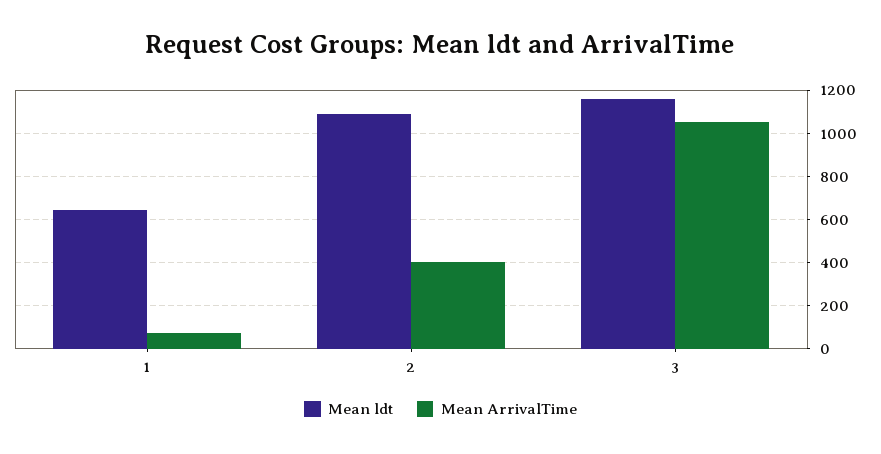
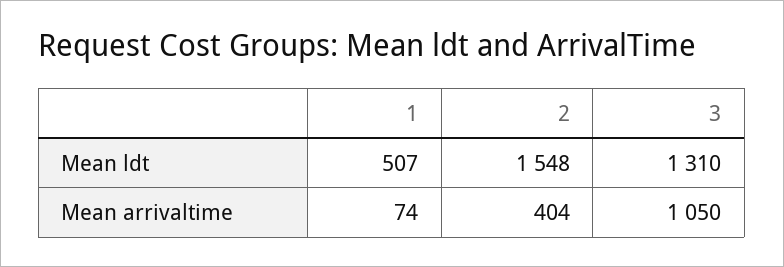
Mean ldt, 1: 650 -> 507
Mean ldt, 2: 1100 -> 1548
Mean ldt, 3: 1150 -> 1310

